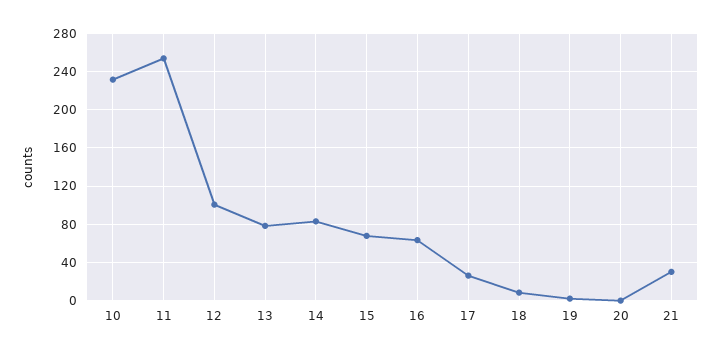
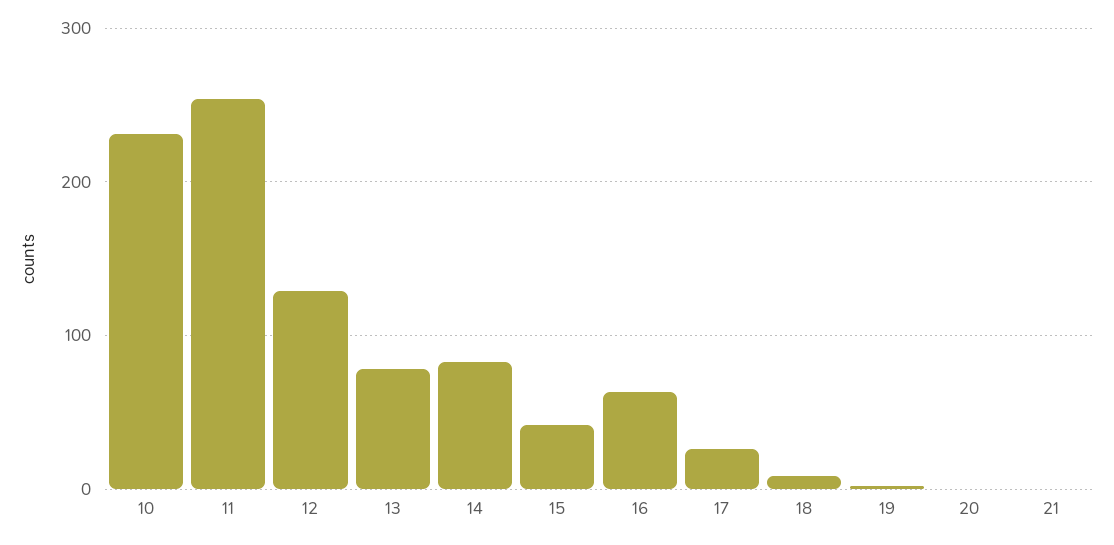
12: 100 -> 130
15: 70 -> 40
21: 30 -> 0

